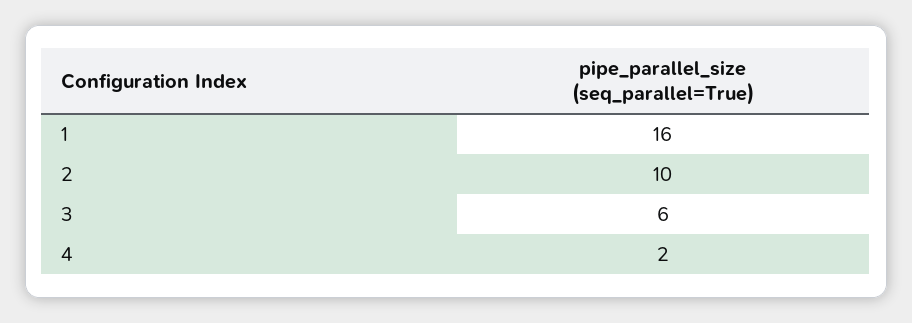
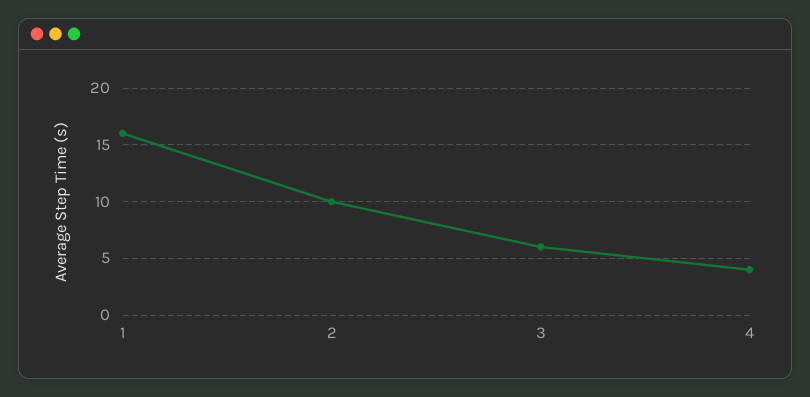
4: 2 -> 4

